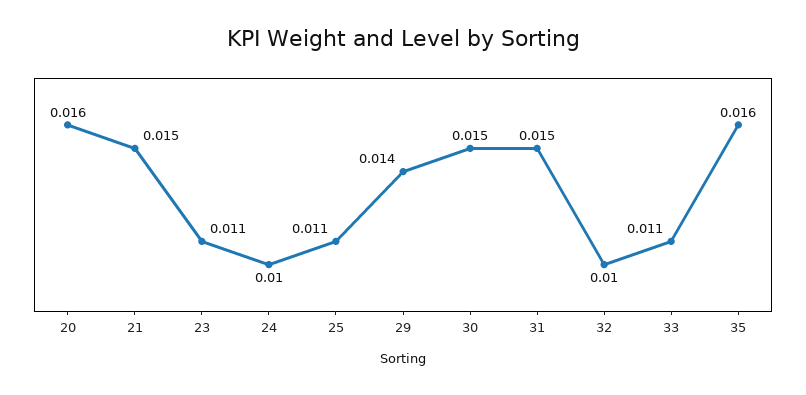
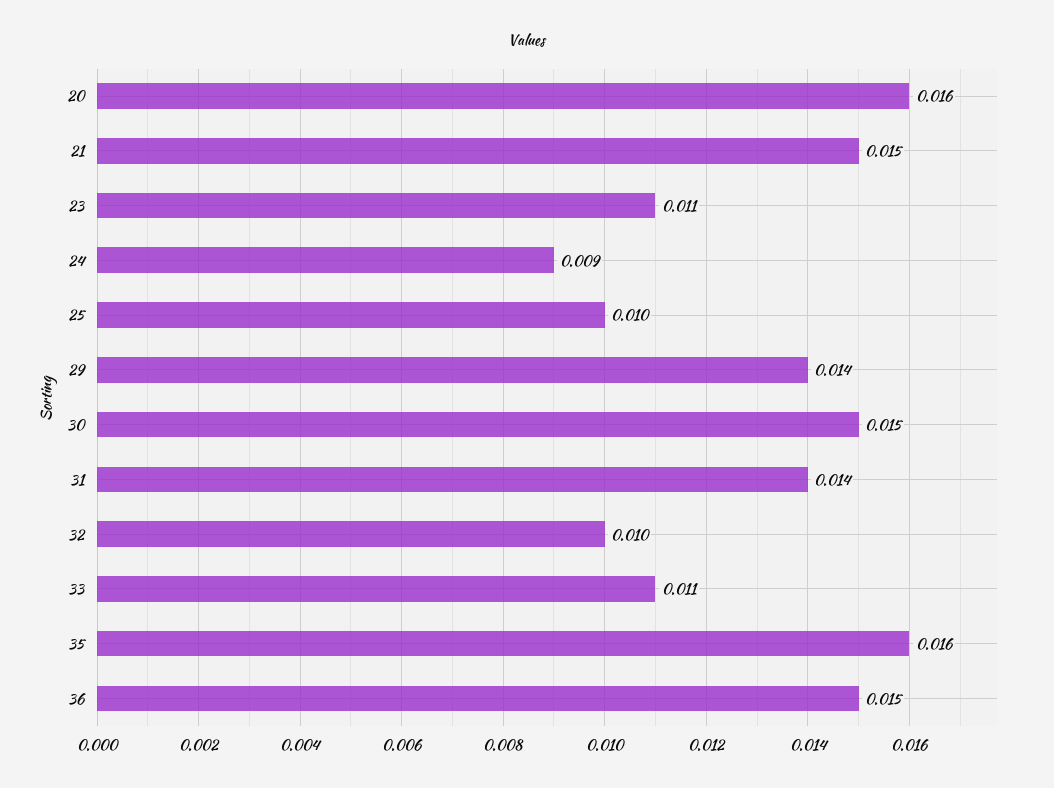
24: 0.01 -> 0.009
25: 0.011 -> 0.01
31: 0.015 -> 0.014
36: none -> 0.015

